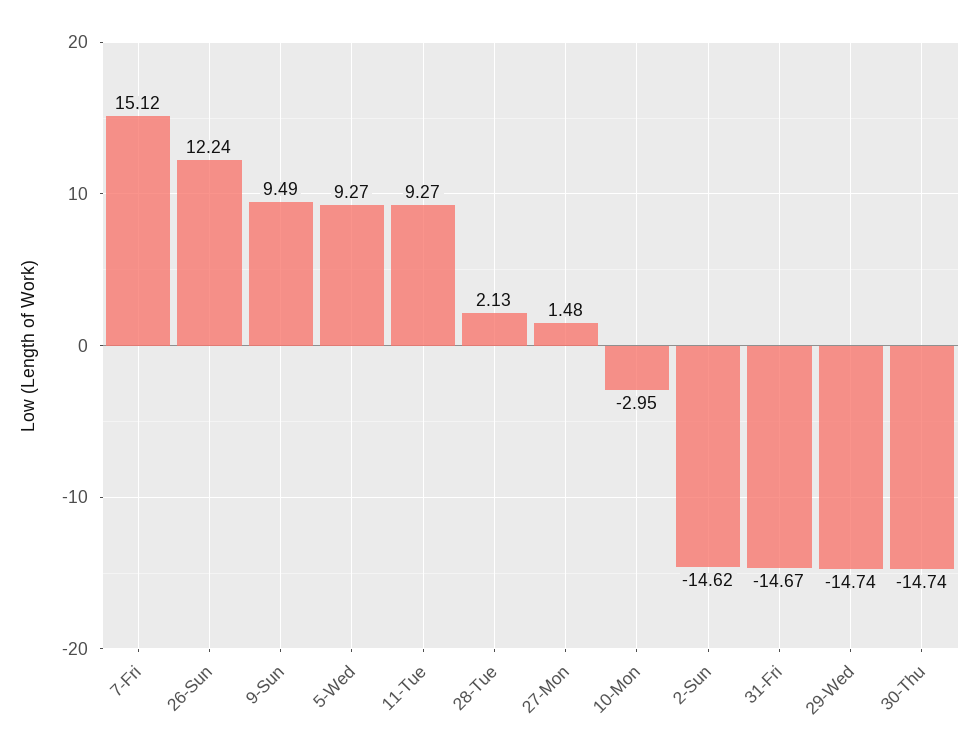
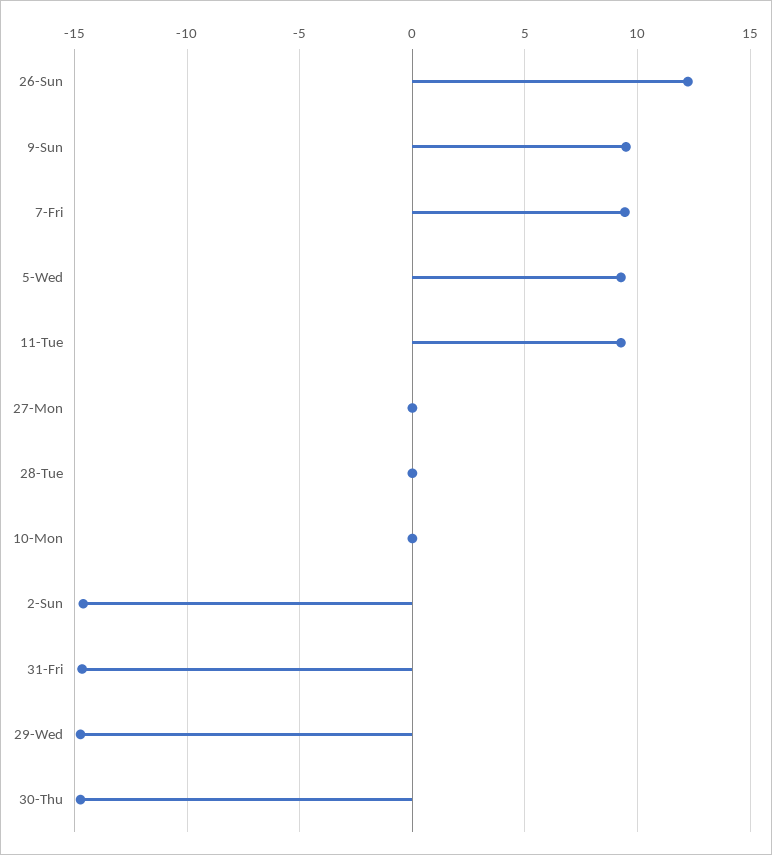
7-Fri: 15.12 -> 9.5
28-Tue: 2.13 -> 0
27-Mon: 1.48 -> 0
10-Mon: -2.95 -> 0

